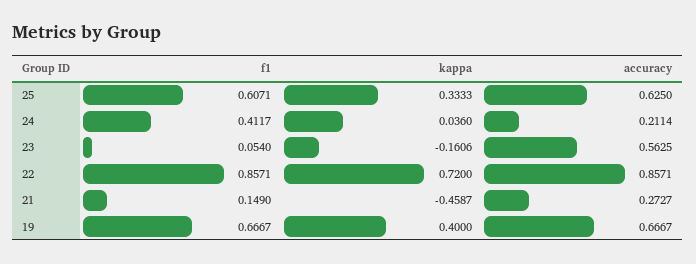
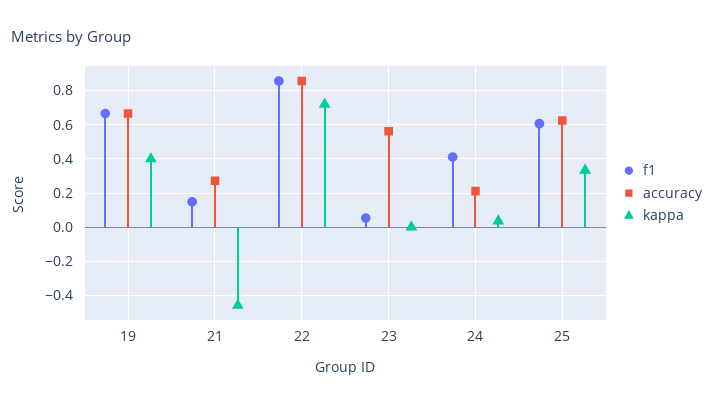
kappa, 23: -0.1606 -> 0

